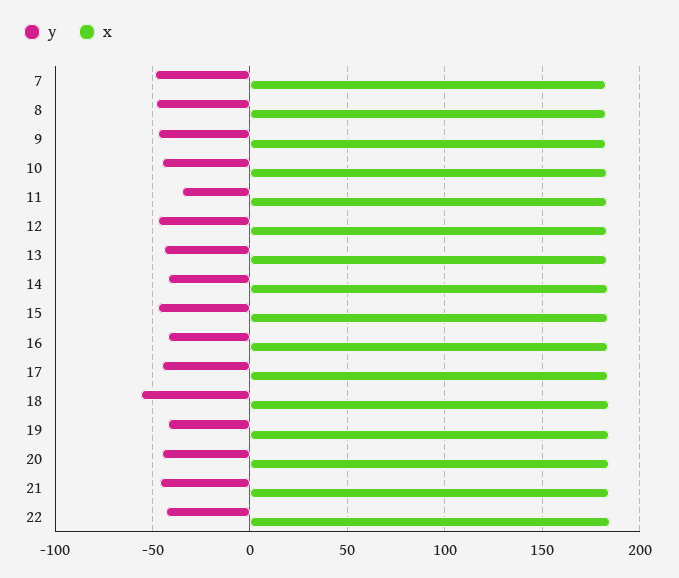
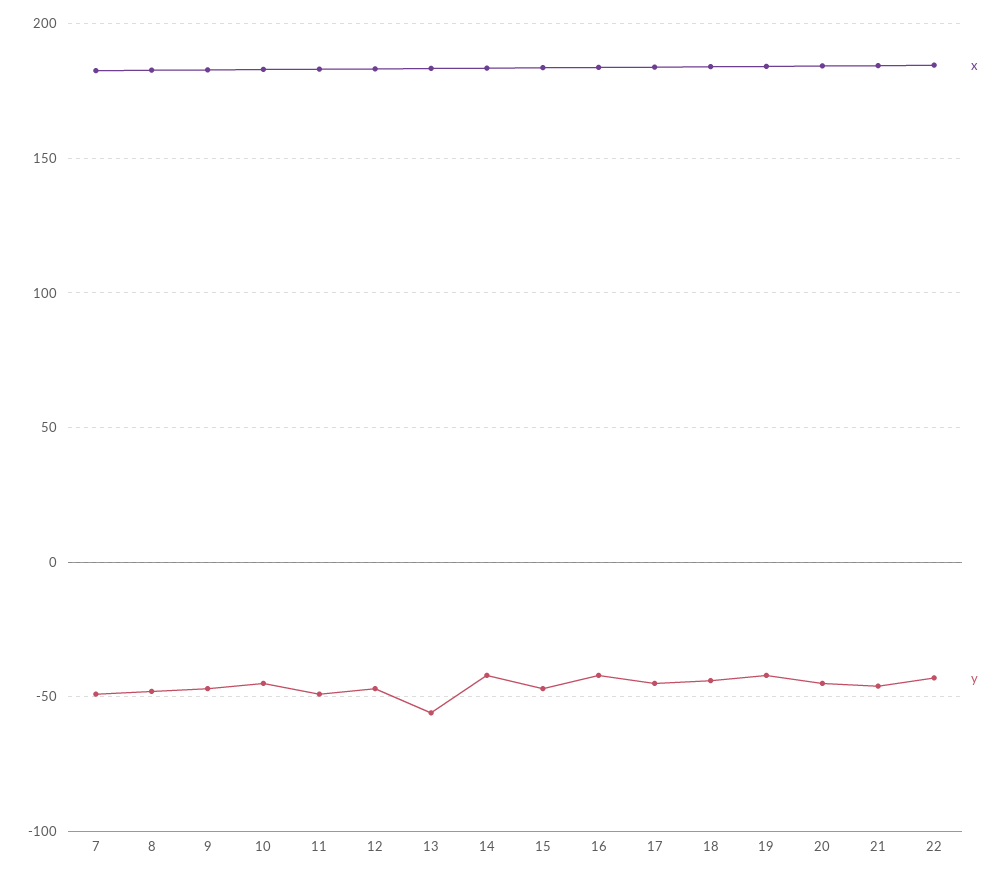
y, 11: -35 -> -50
y, 13: -45 -> -55
y, 18: -55 -> -45

